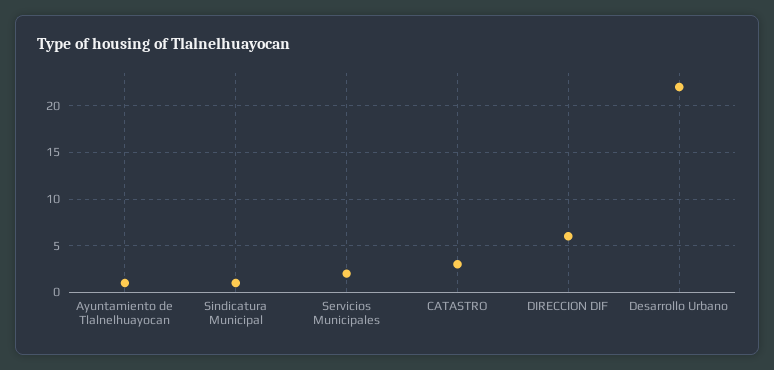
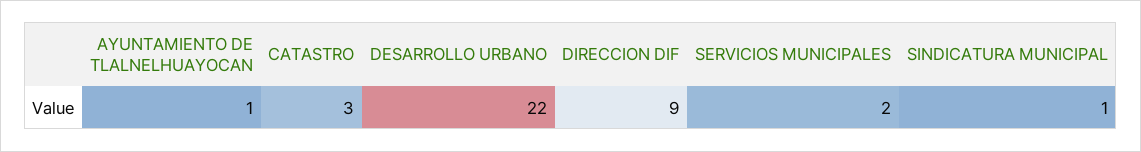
DIRECCION DIF: 6 -> 9

